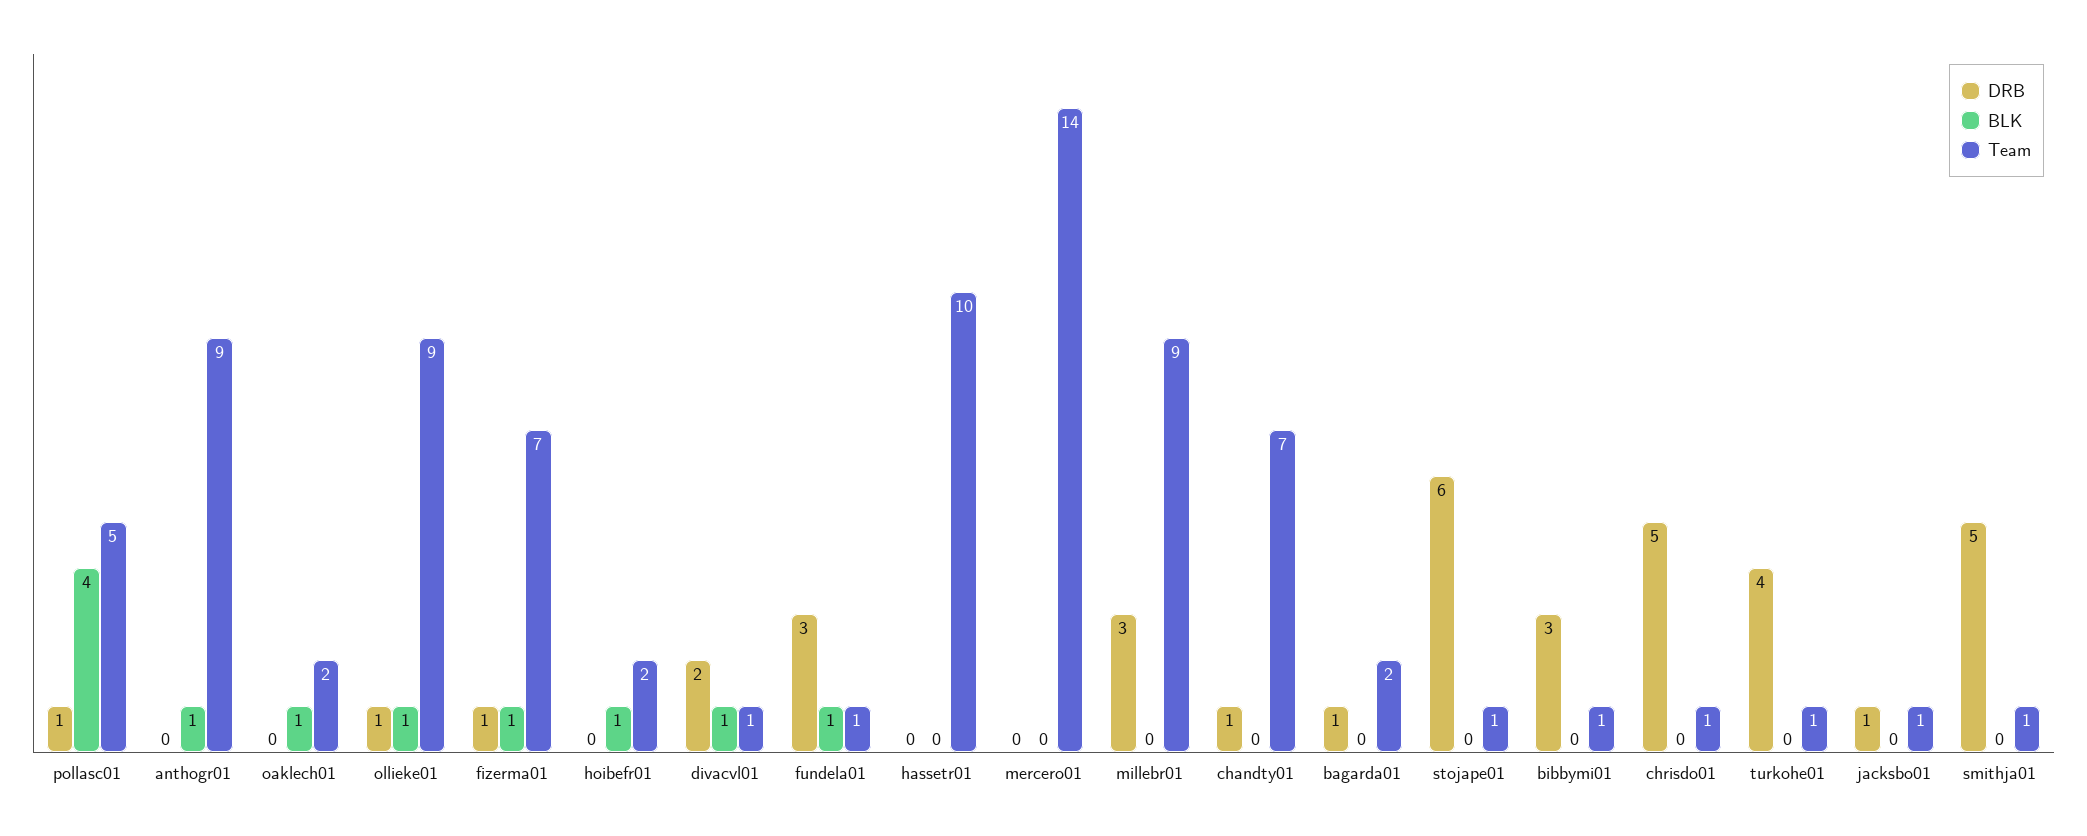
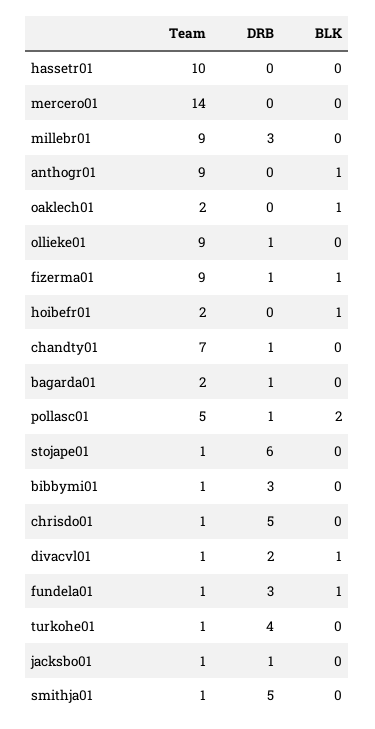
BLK, pollasc01: 4 -> 2
BLK, ollieke01: 1 -> 0
Team, fizerma01: 7 -> 9

